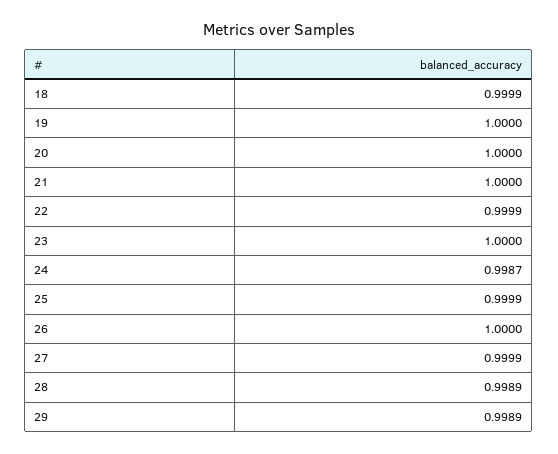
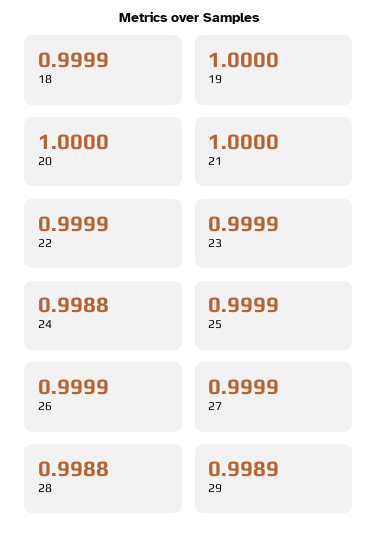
23: 1 -> 0.9999
24: 0.9987 -> 0.9988
26: 1 -> 0.9999
28: 0.9989 -> 0.9988

